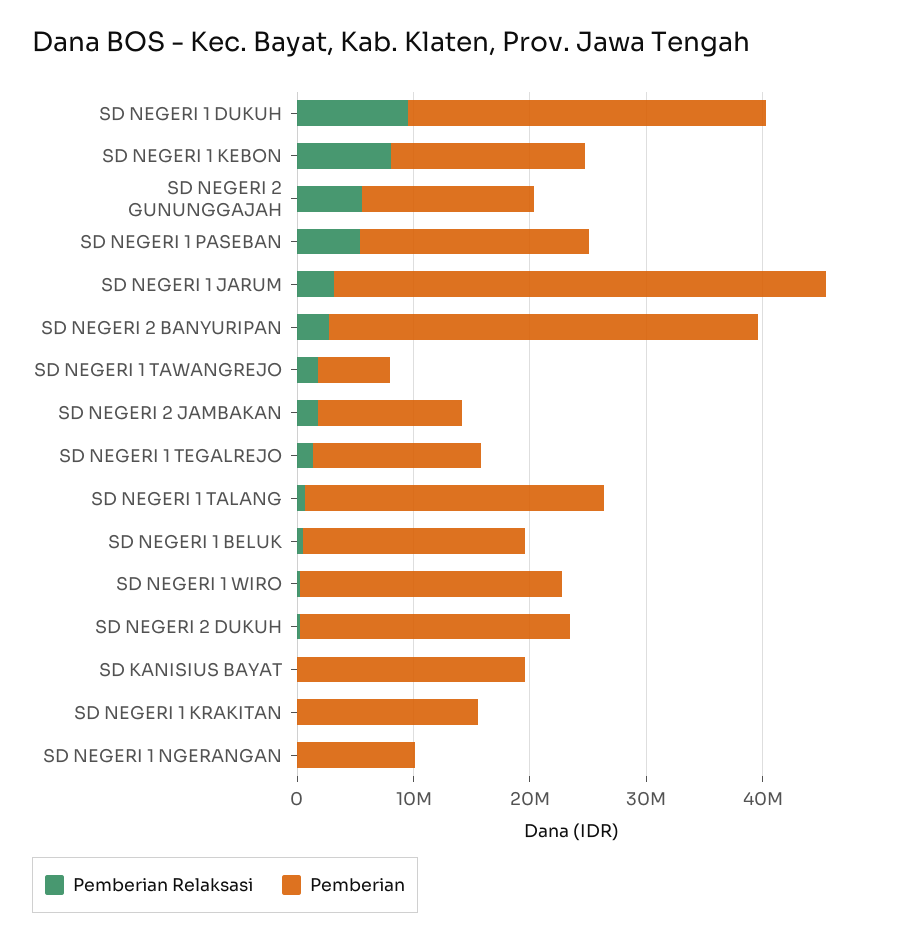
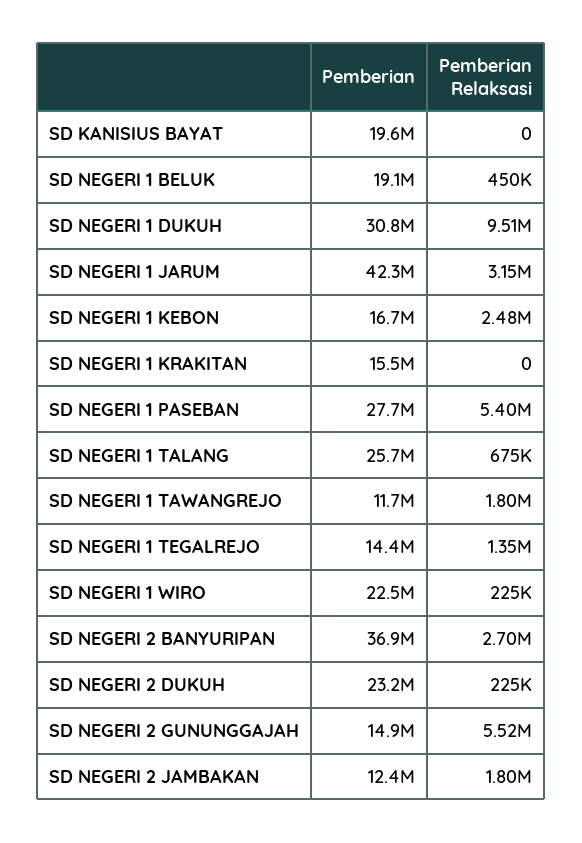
Pemberian Relaksasi, SD NEGERI 1 KEBON: 8000000 -> 2480000
Pemberian, SD NEGERI 1 PASEBAN: 20000000 -> 27700000
Pemberian, SD NEGERI 1 TAWANGREJO: 6000000 -> 11700000
Pemberian Relaksasi, SD NEGERI 1 NGERANGAN: 0 -> none
Pemberian, SD NEGERI 1 NGERANGAN: 10000000 -> none

